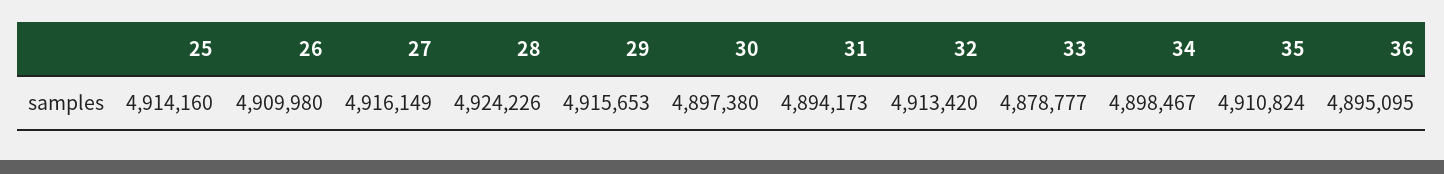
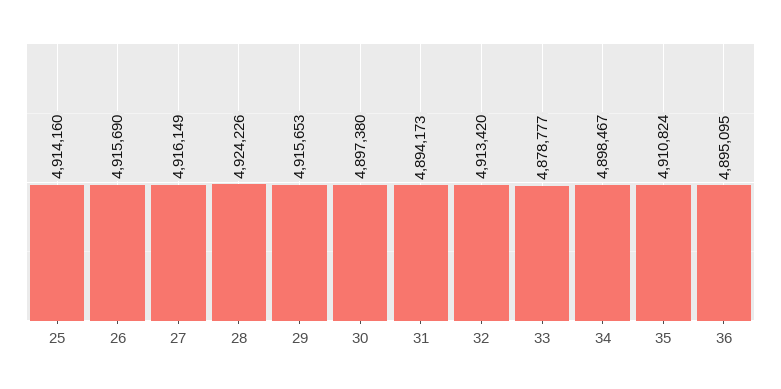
26: 4909980 -> 4915690

